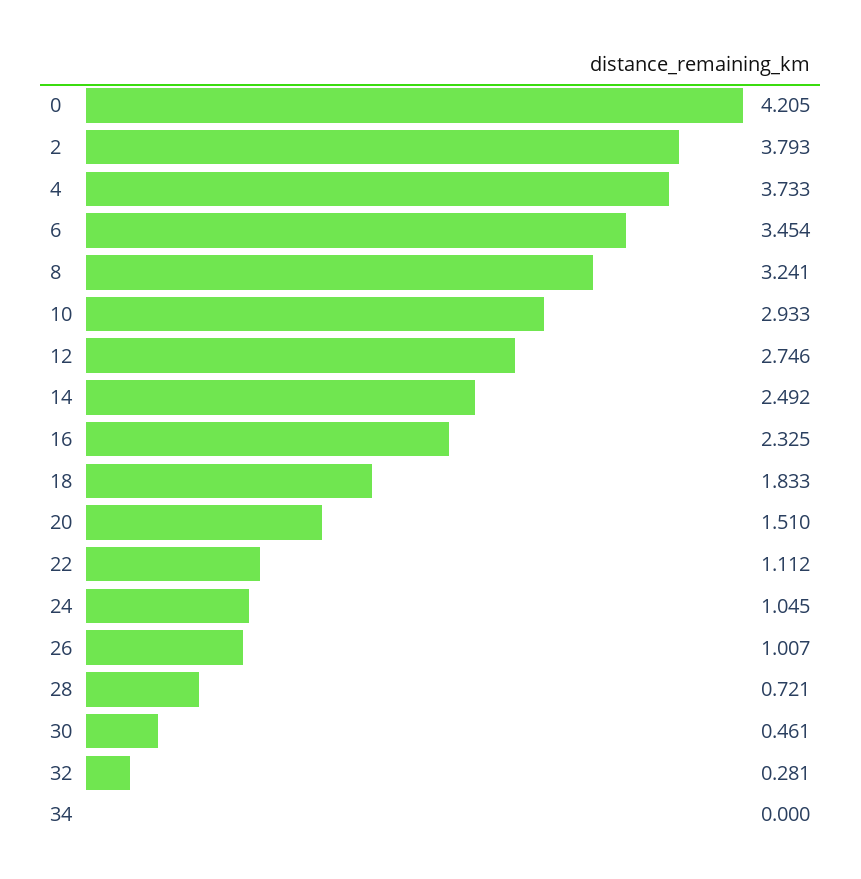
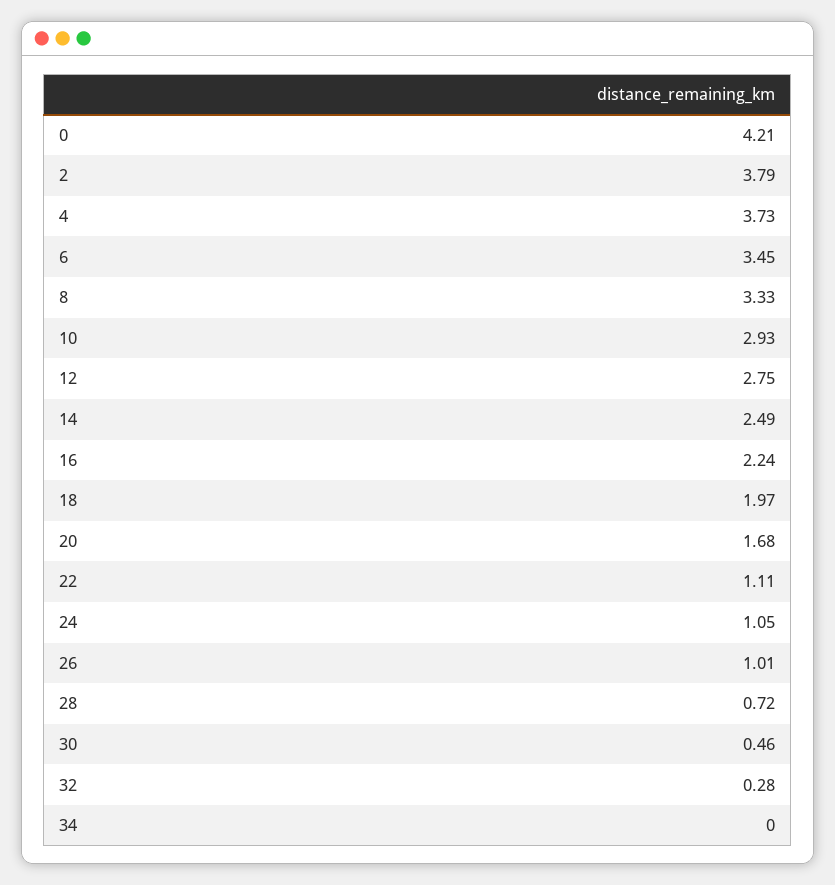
8: 3.241 -> 3.33
16: 2.325 -> 2.24
18: 1.833 -> 1.97
20: 1.51 -> 1.68

